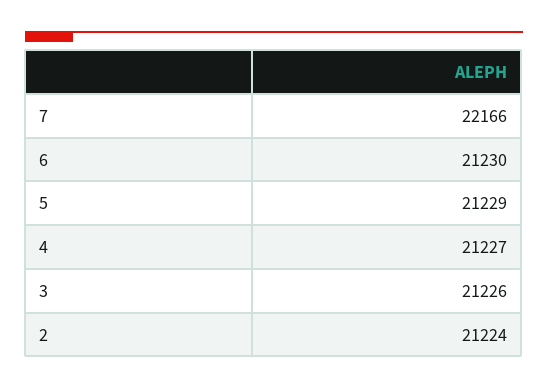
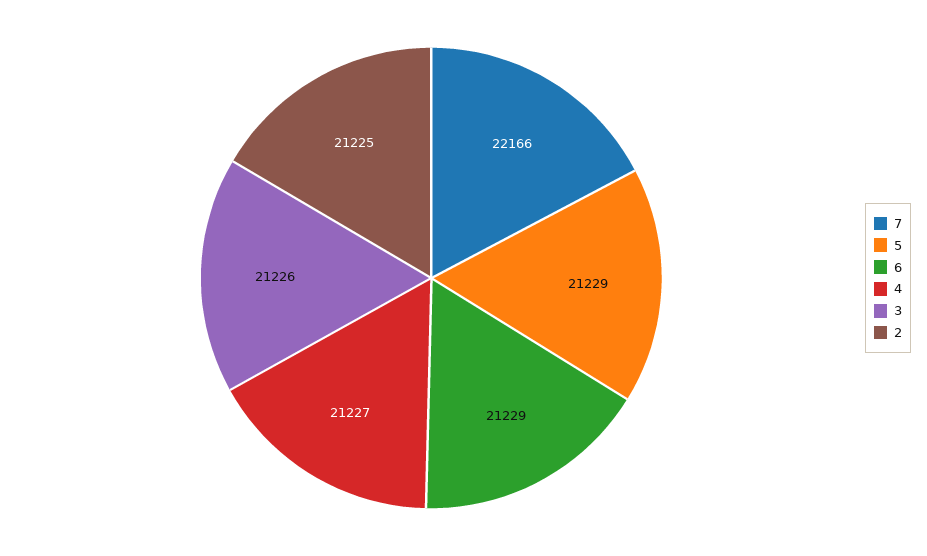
6: 21230 -> 21229
2: 21224 -> 21225

